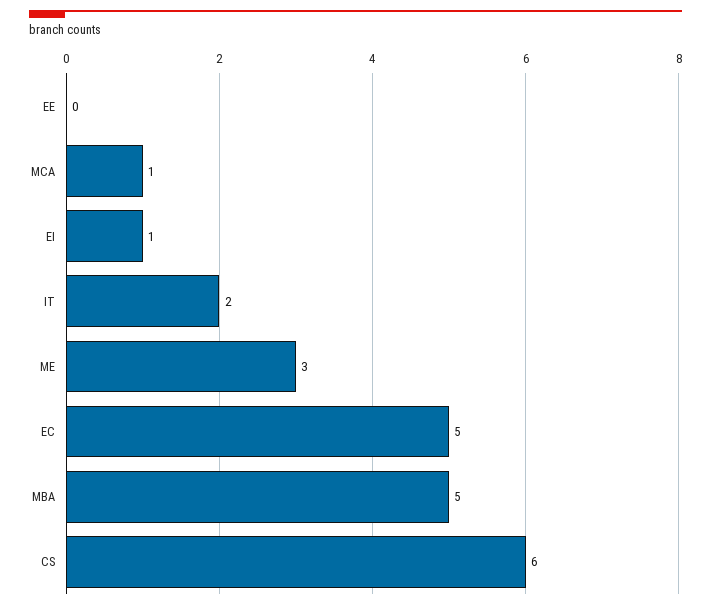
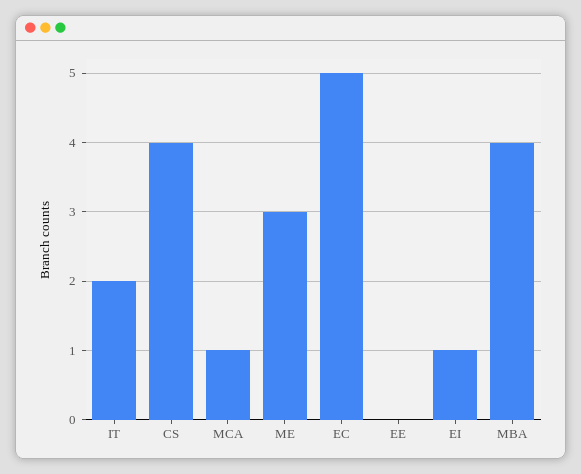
MBA: 5 -> 4
CS: 6 -> 4

